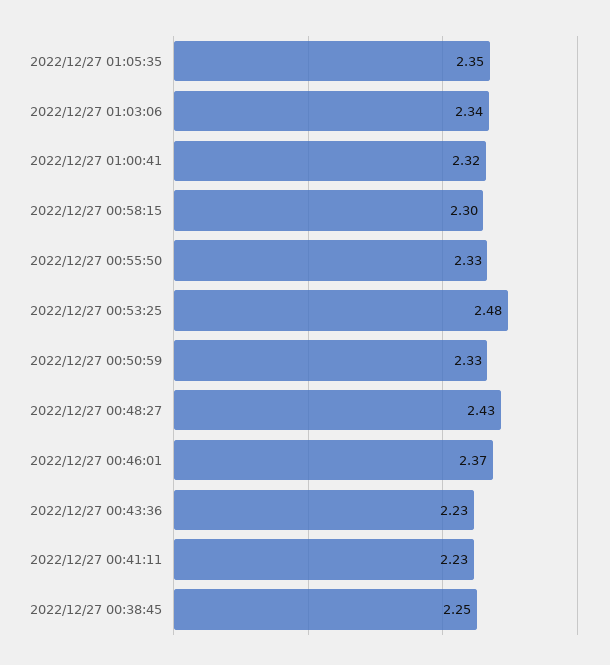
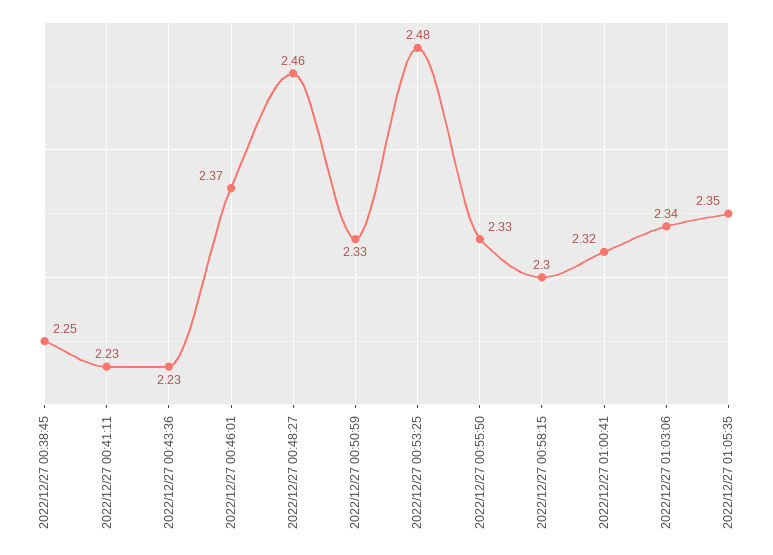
2022/12/27 00:48:27: 2.43 -> 2.46

